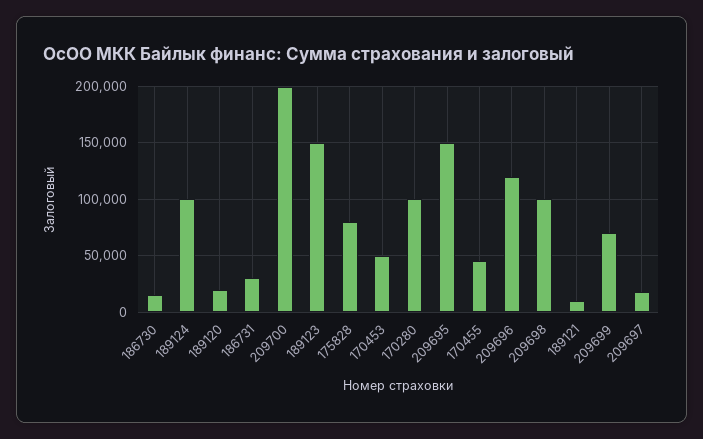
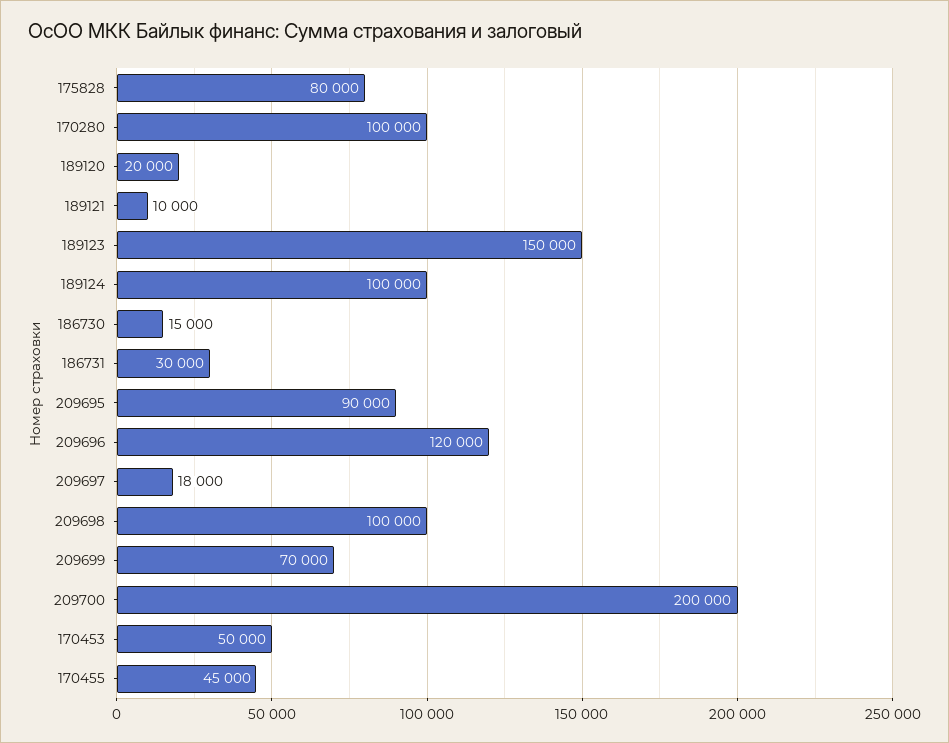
209695: 150000 -> 90000

